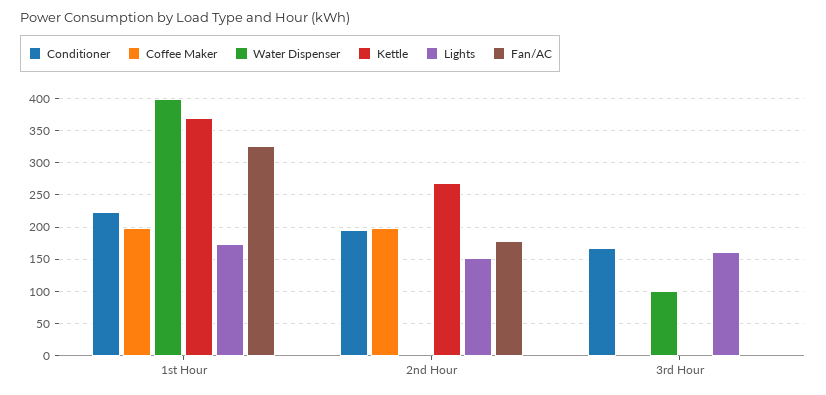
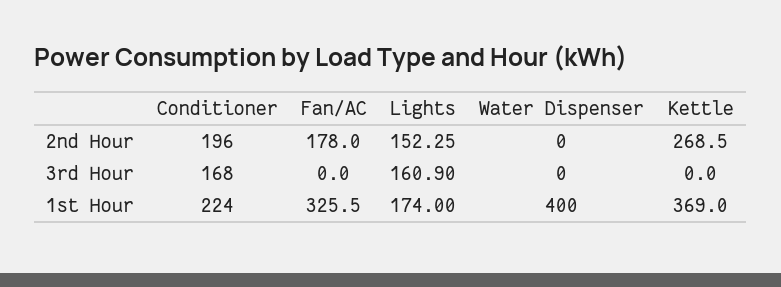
Coffee Maker, 1st Hour: 200 -> none
Coffee Maker, 2nd Hour: 200 -> none
Coffee Maker, 3rd Hour: 0 -> none
Water Dispenser, 3rd Hour: 100 -> 0

